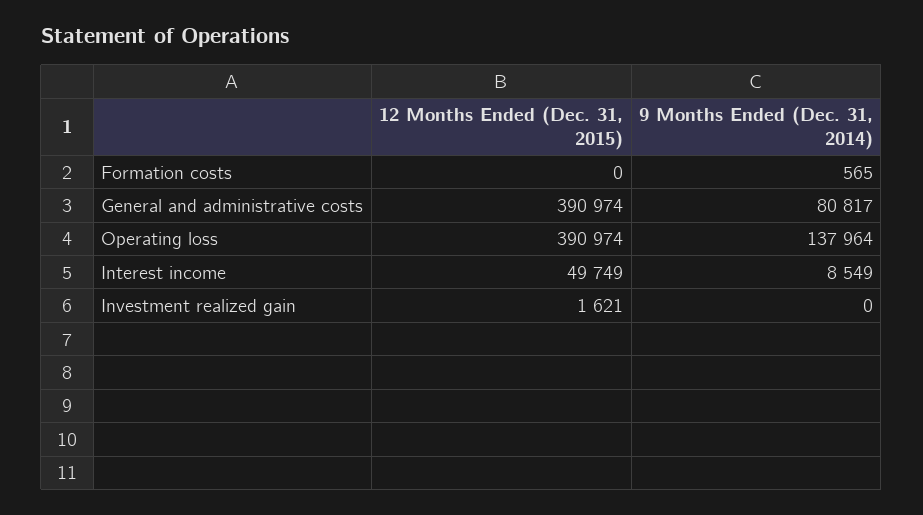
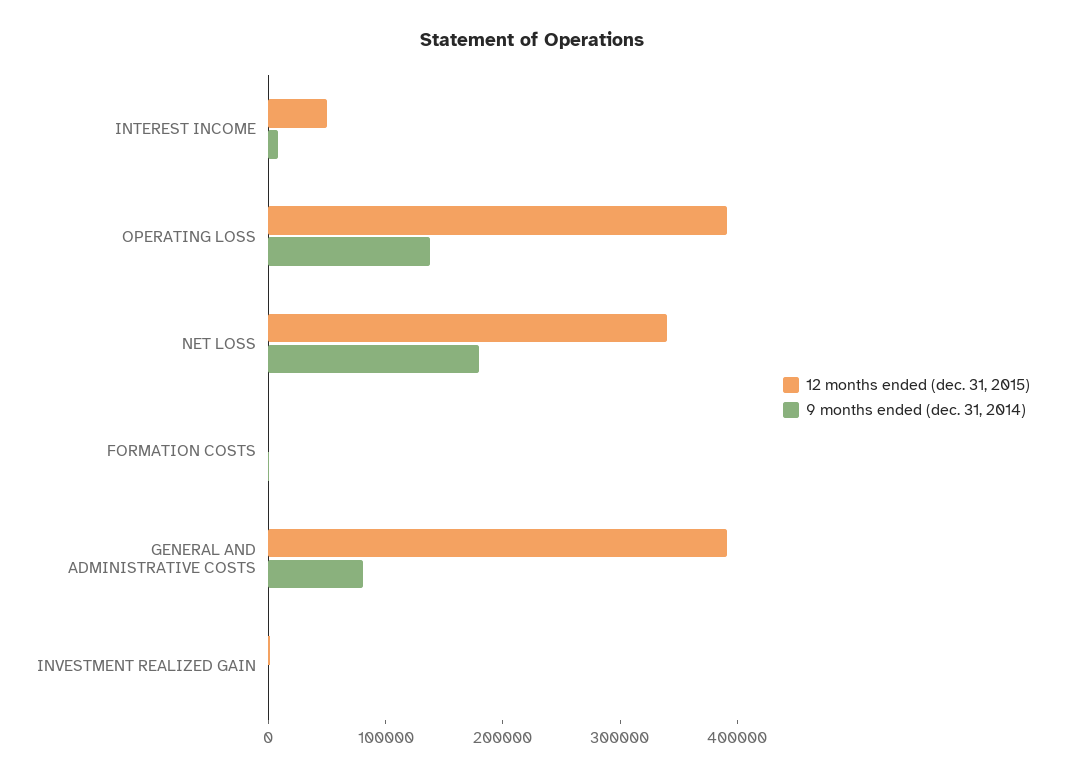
12 Months Ended (Dec. 31, 2015), NET LOSS: none -> 340000
9 Months Ended (Dec. 31, 2014), NET LOSS: none -> 180000

